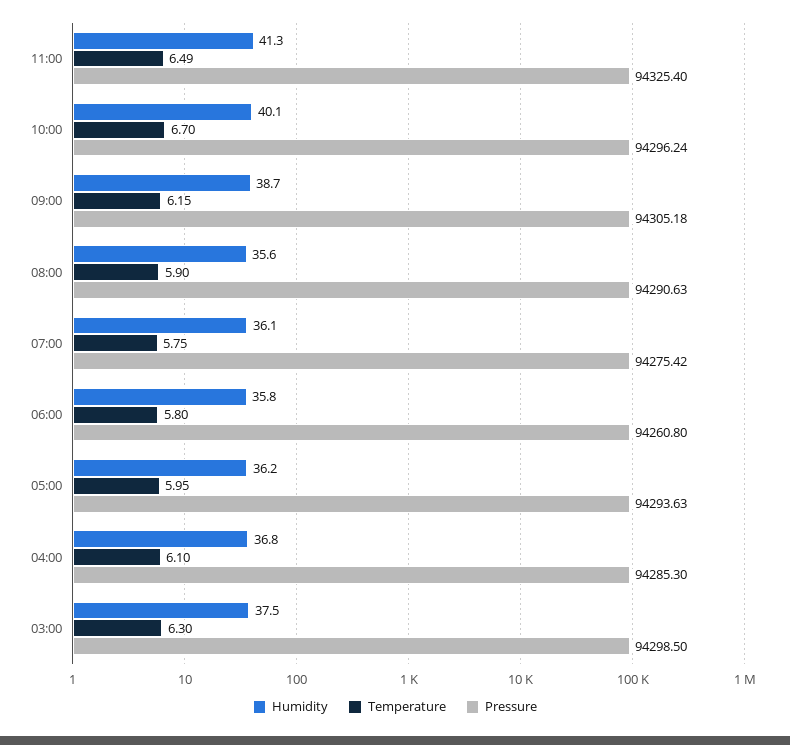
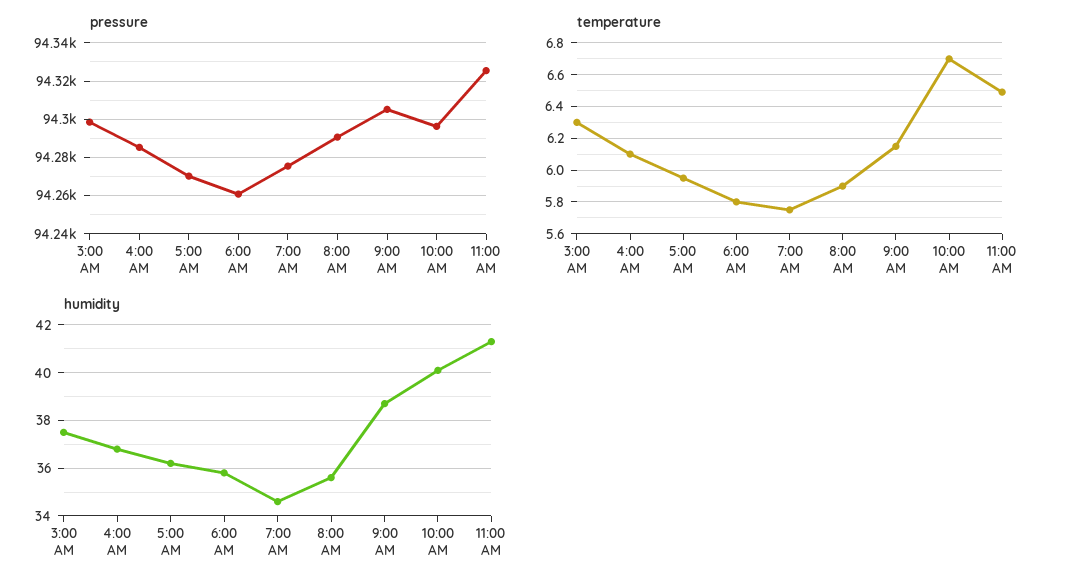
Humidity, 07:00: 36.1 -> 34.5
Pressure, 05:00: 94293.63 -> 94270

